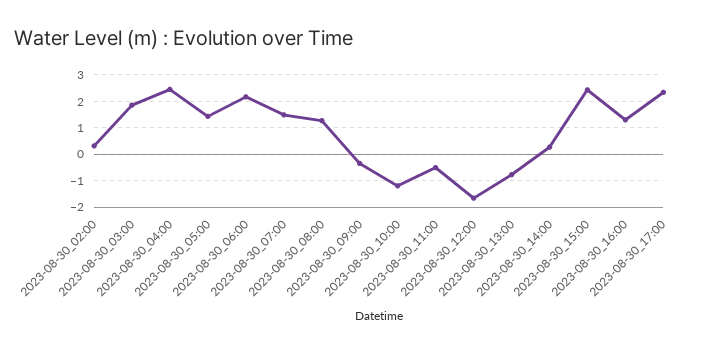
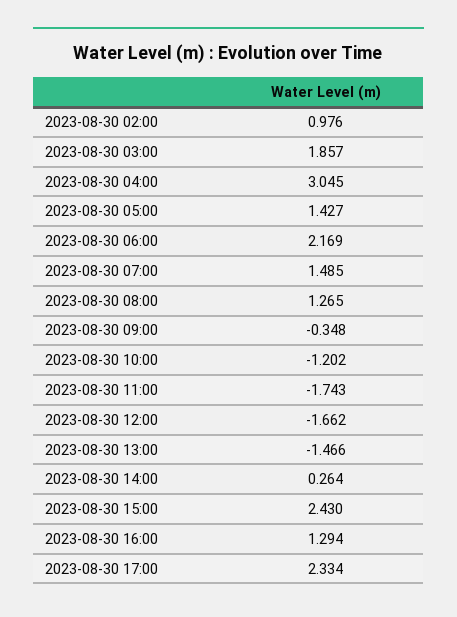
2023-08-30_02:00: 0.25 -> 0.976
2023-08-30_04:00: 2.5 -> 3.045
2023-08-30_11:00: -0.5 -> -1.743
2023-08-30_13:00: -0.75 -> -1.466

